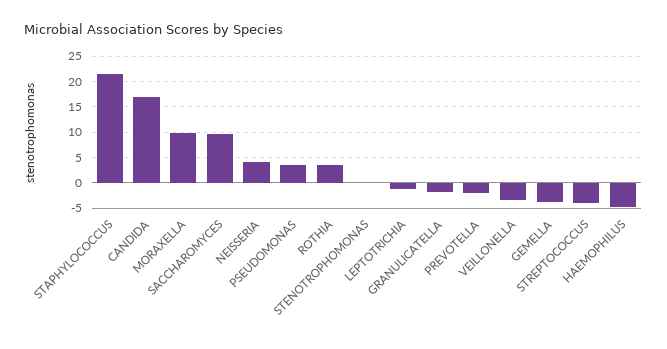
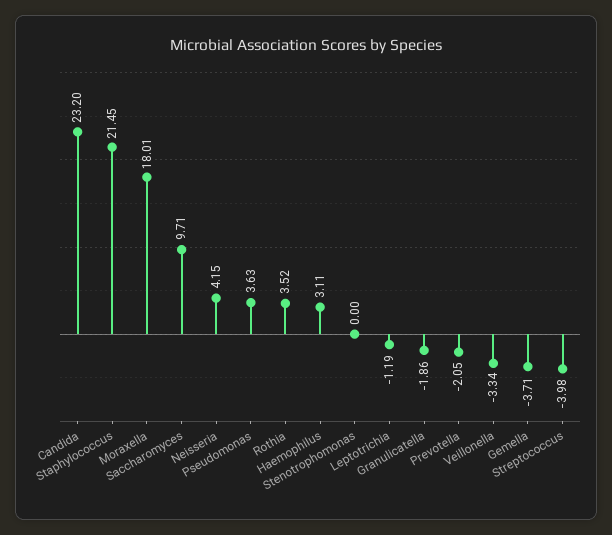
CANDIDA: 17.5 -> 23.2
MORAXELLA: 10 -> 18.01
HAEMOPHILUS: -5 -> 3.11

